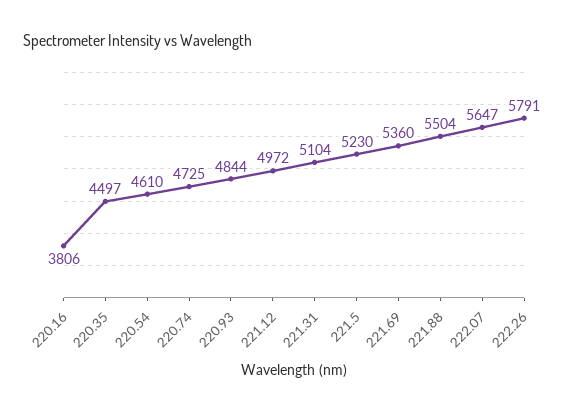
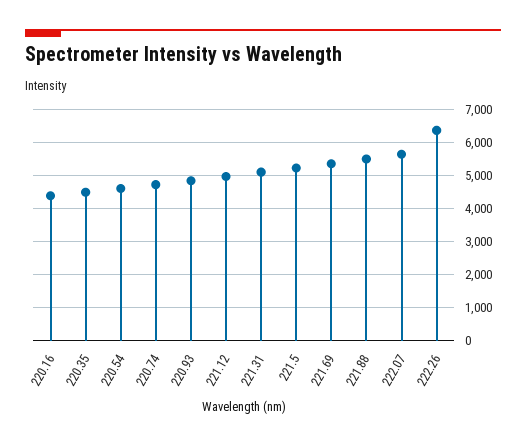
220.16: 3806 -> 4400
222.26: 5791 -> 6400

